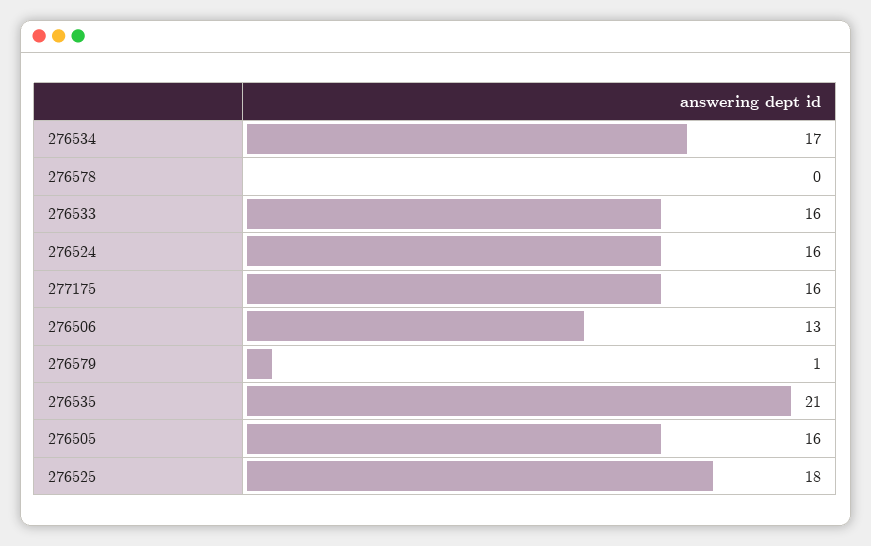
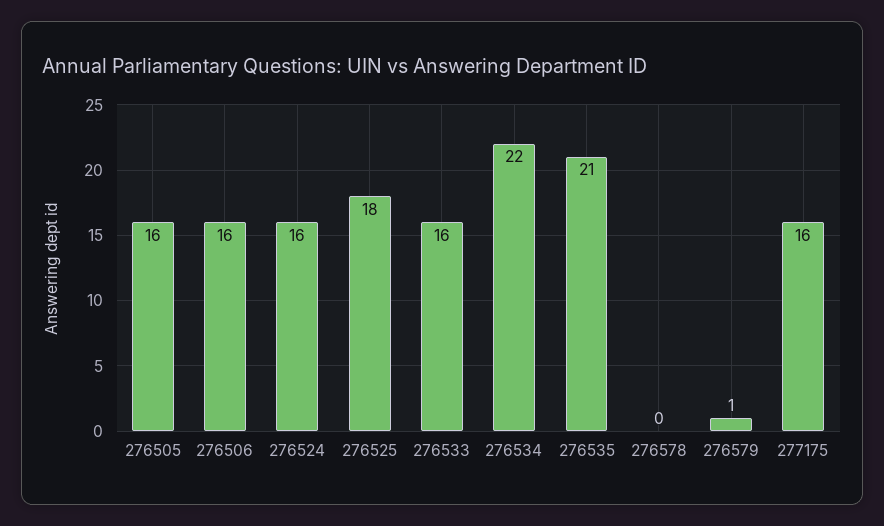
276534: 17 -> 22
276506: 13 -> 16

